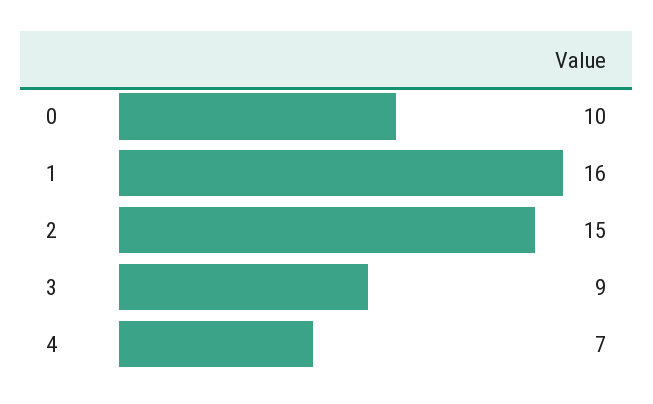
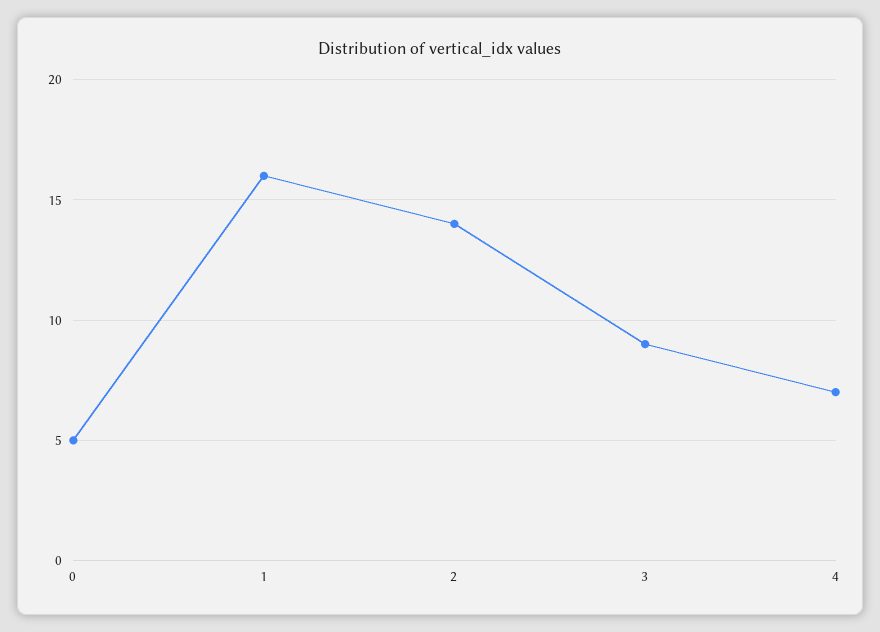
0: 10 -> 5
2: 15 -> 14

